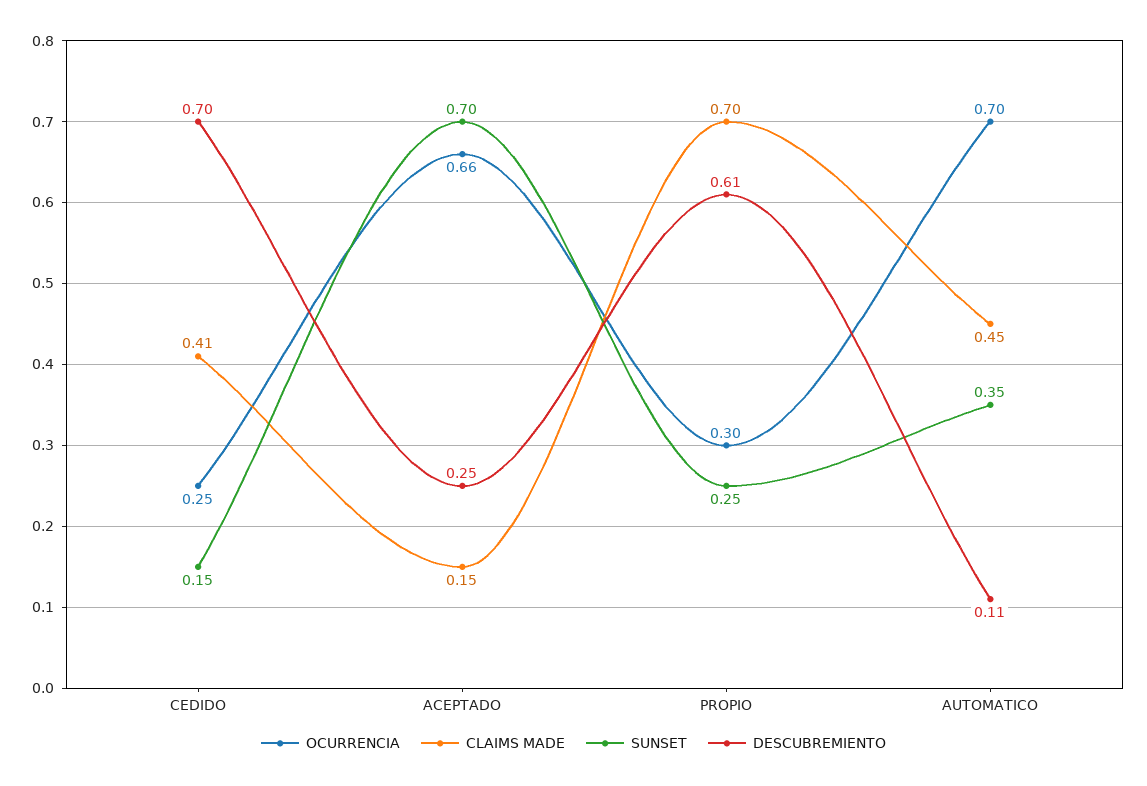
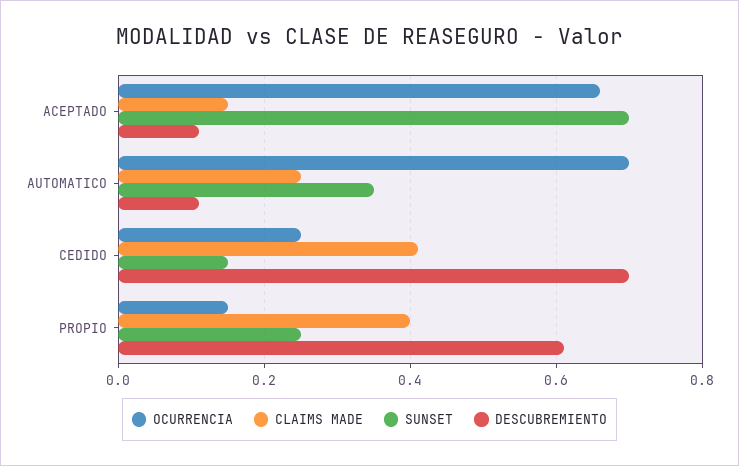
DESCUBREMIENTO, ACEPTADO: 0.25 -> 0.1
OCURRENCIA, PROPIO: 0.3 -> 0.15
CLAIMS MADE, PROPIO: 0.7 -> 0.4
CLAIMS MADE, AUTOMATICO: 0.45 -> 0.25

